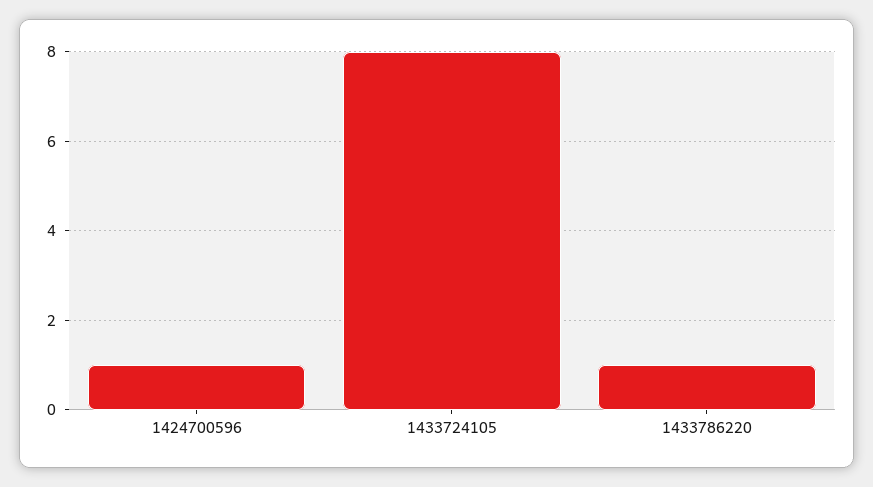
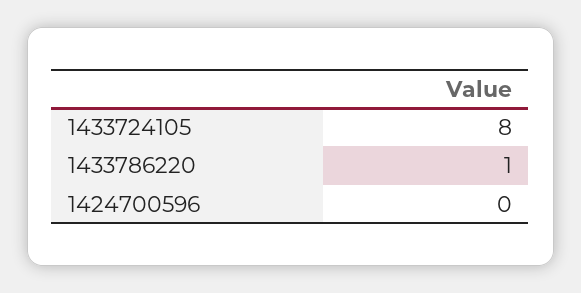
1424700596: 1 -> 0

